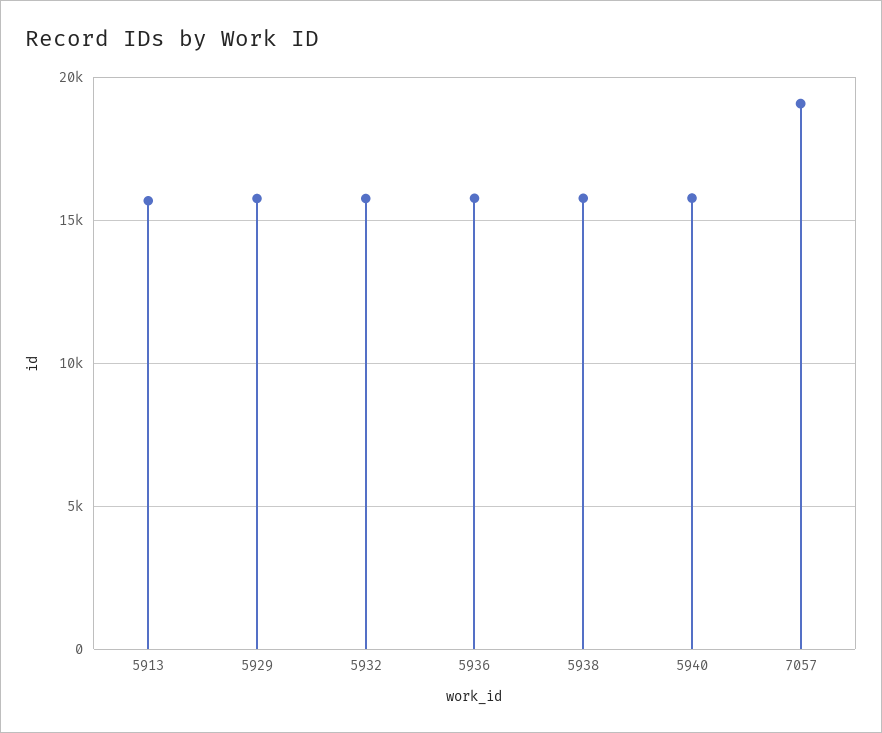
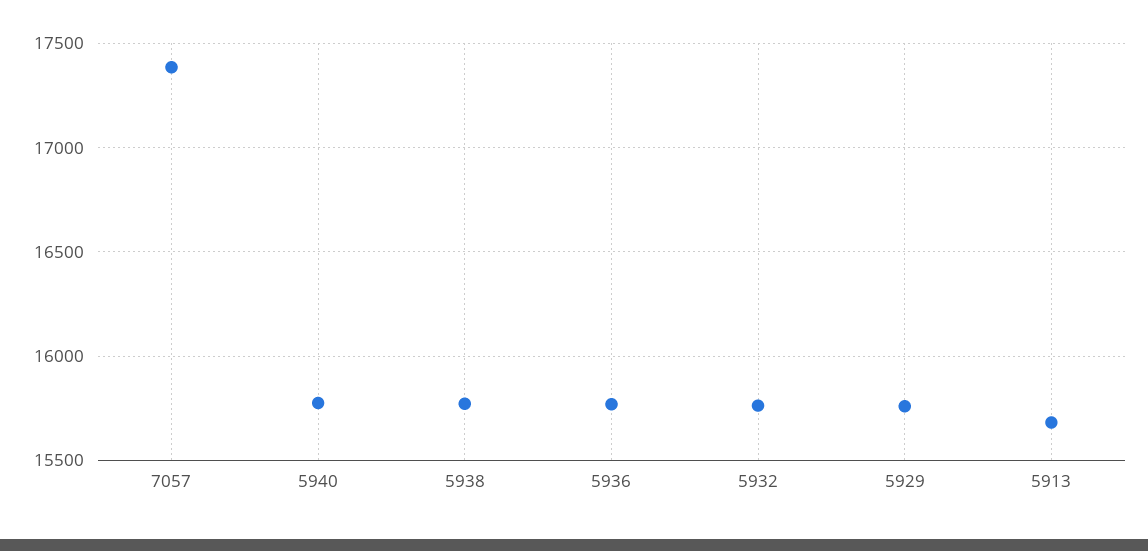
7057: 19000 -> 17400

